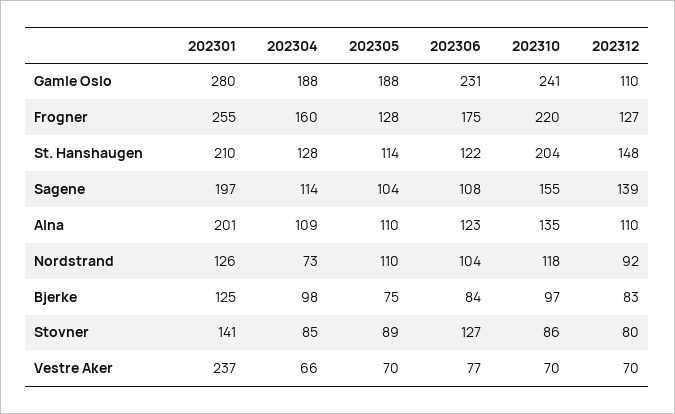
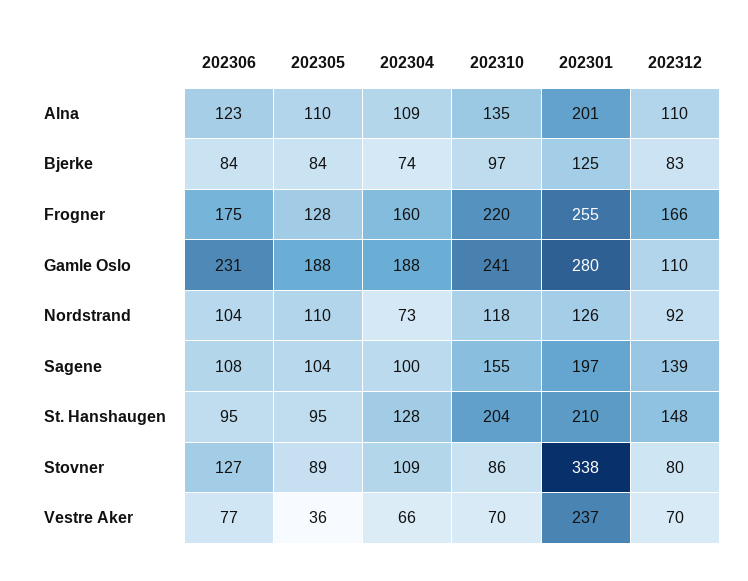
202312, Frogner: 127 -> 166
202305, St. Hanshaugen: 114 -> 95
202306, St. Hanshaugen: 122 -> 95
202304, Sagene: 114 -> 100
202304, Bjerke: 98 -> 74
202305, Bjerke: 75 -> 84
202301, Stovner: 141 -> 338
202304, Stovner: 85 -> 109
202305, Vestre Aker: 70 -> 36

